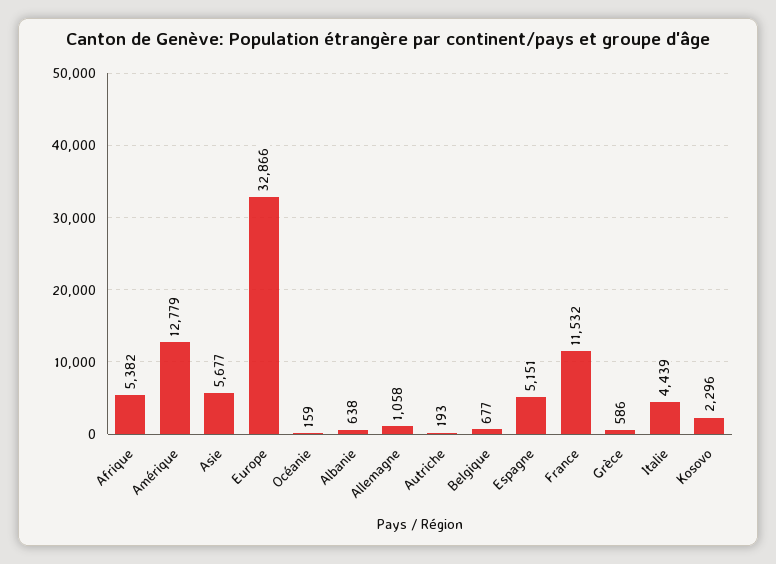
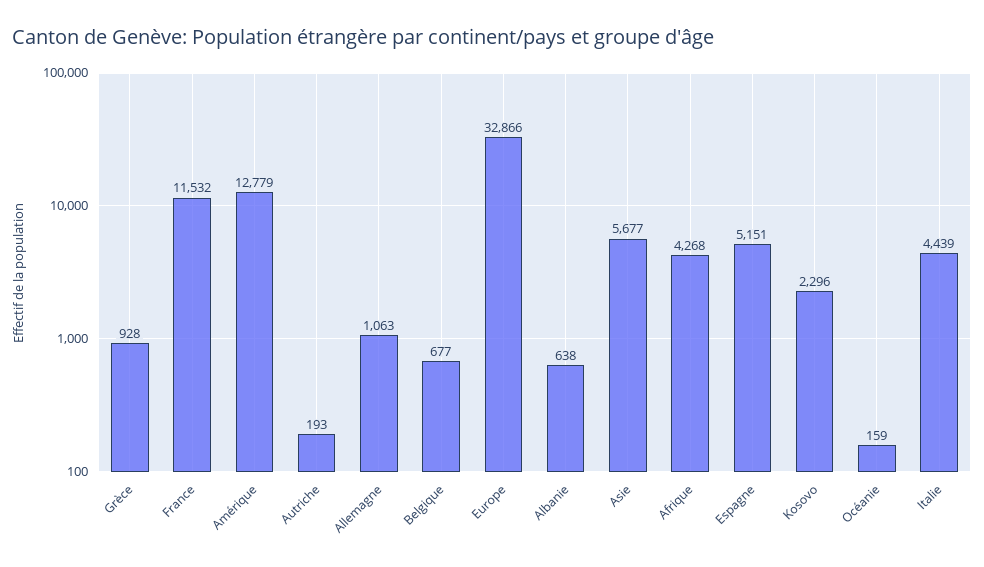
Afrique: 5382 -> 4268
Allemagne: 1058 -> 1063
Grèce: 586 -> 928

